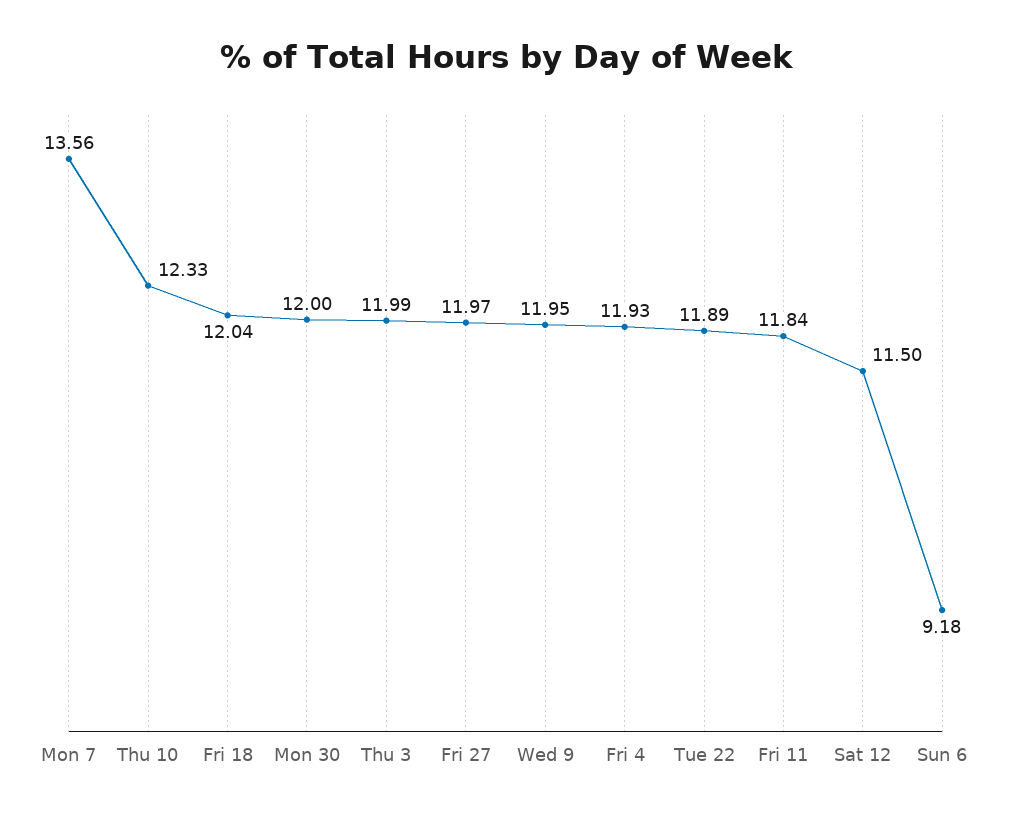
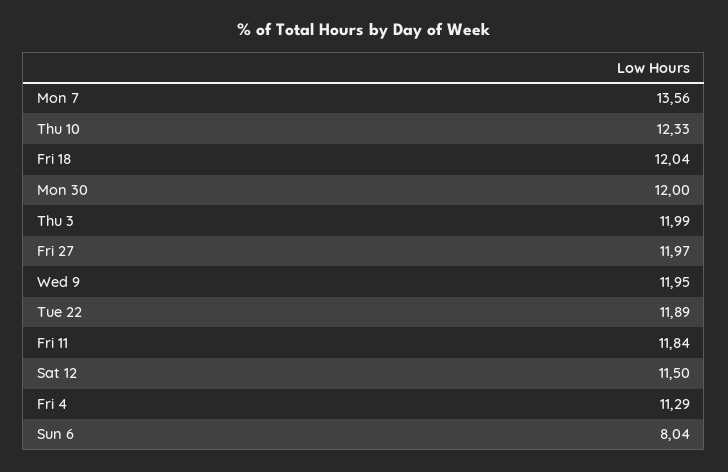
Fri 4: 11.93 -> 11.29
Sun 6: 9.18 -> 8.04

